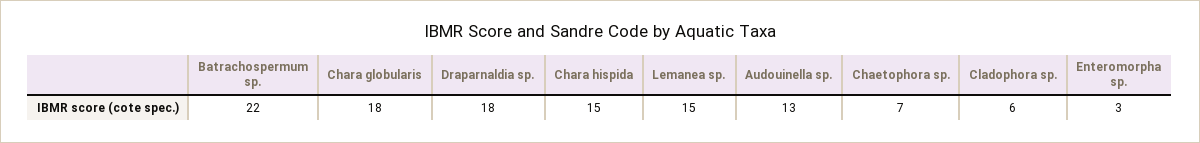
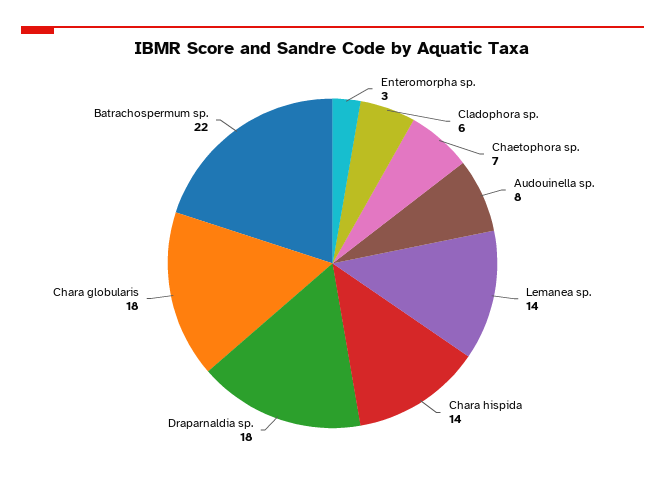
Chara hispida: 15 -> 14
Lemanea sp.: 15 -> 14
Audouinella sp.: 13 -> 8

